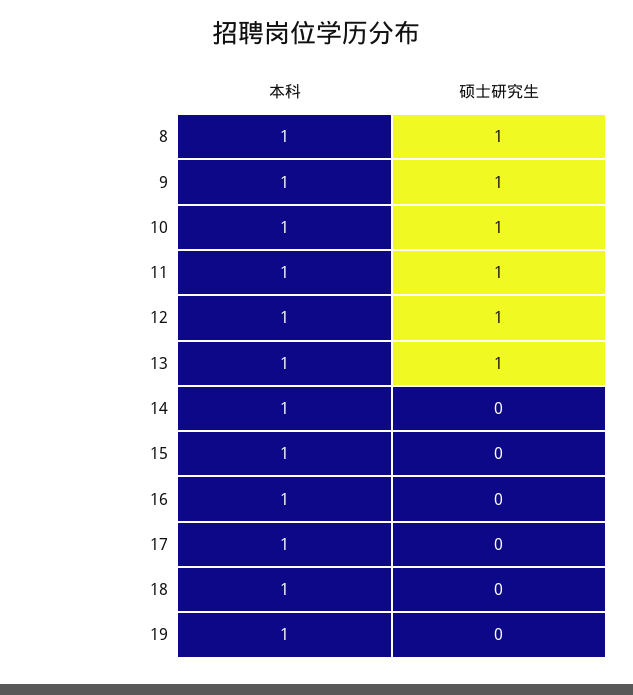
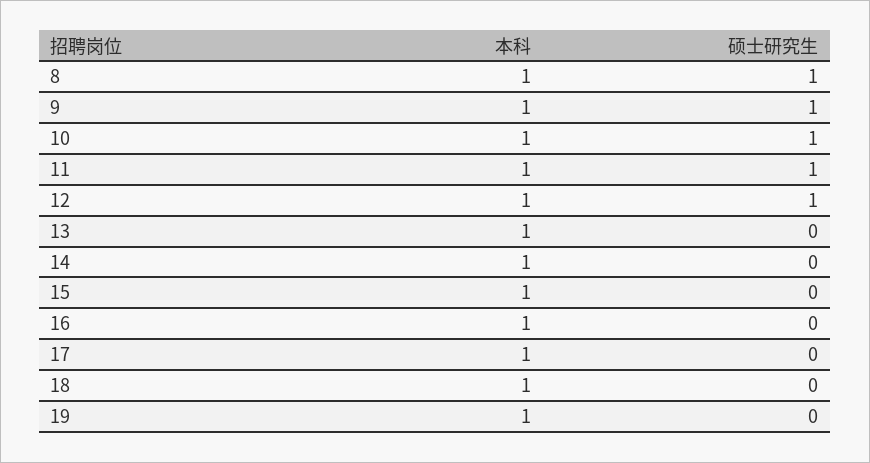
硕士研究生, 13: 1 -> 0

